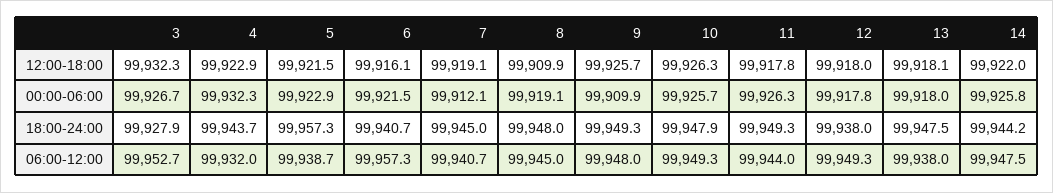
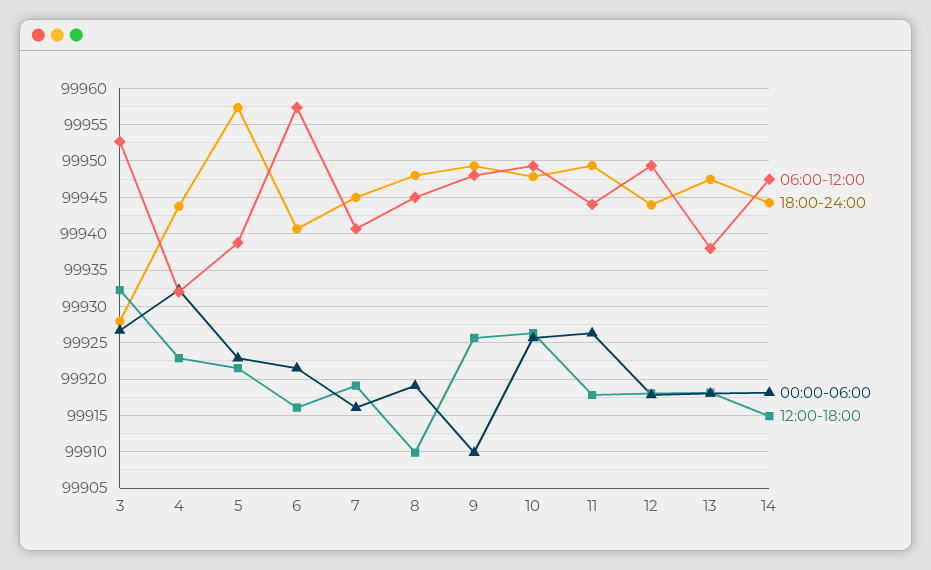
12:00-18:00, 14: 99922 -> 99915
00:00-06:00, 7: 99912.1 -> 99916
00:00-06:00, 14: 99925.8 -> 99918
18:00-24:00, 12: 99938 -> 99944

